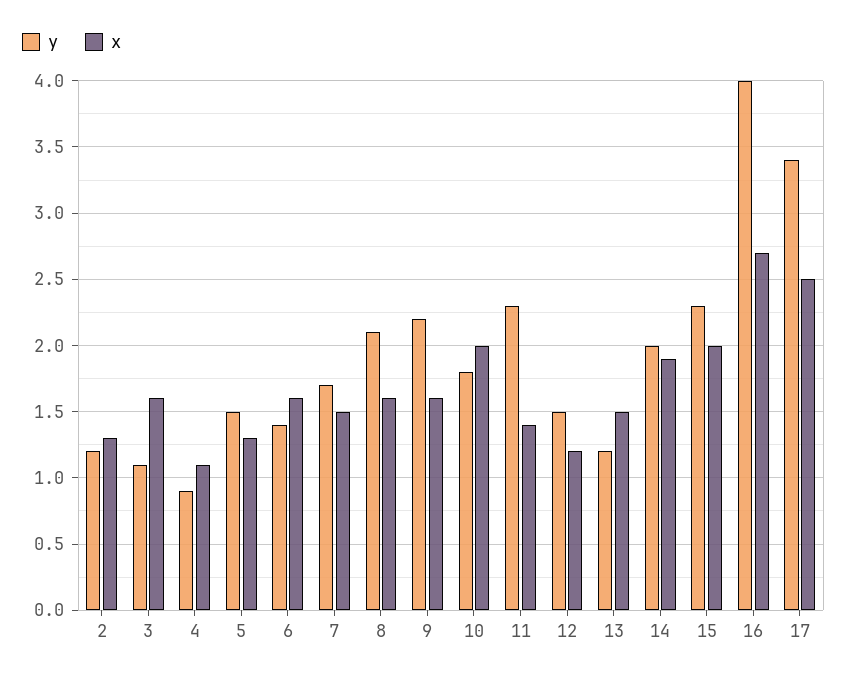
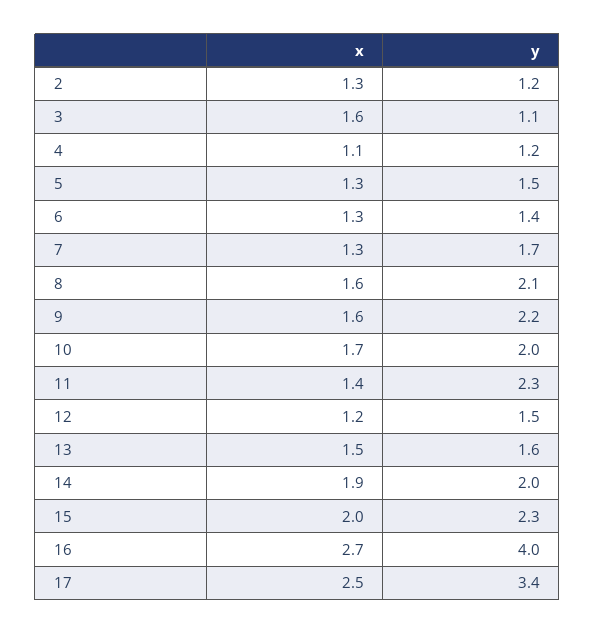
y, 4: 0.9 -> 1.2
x, 6: 1.6 -> 1.3
x, 7: 1.5 -> 1.3
y, 10: 1.8 -> 2
x, 10: 2 -> 1.7
y, 13: 1.2 -> 1.6

